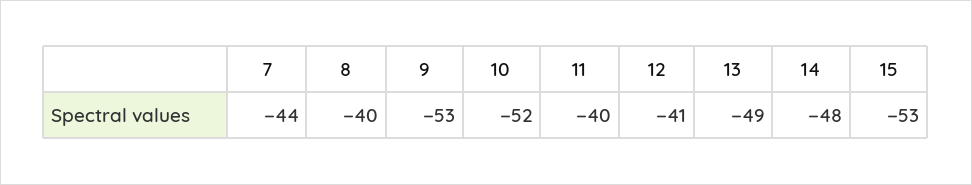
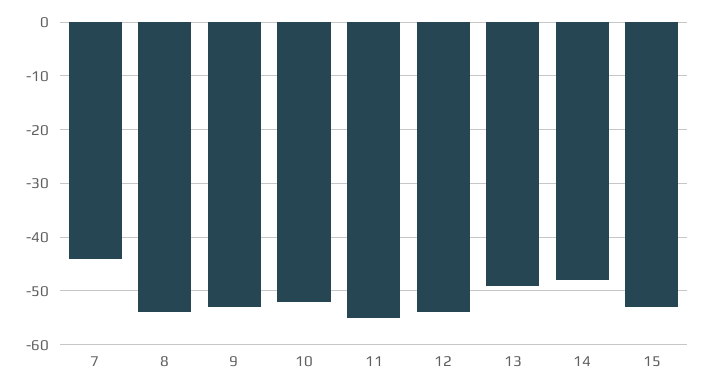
8: -40 -> -55
11: -40 -> -55
12: -41 -> -55

